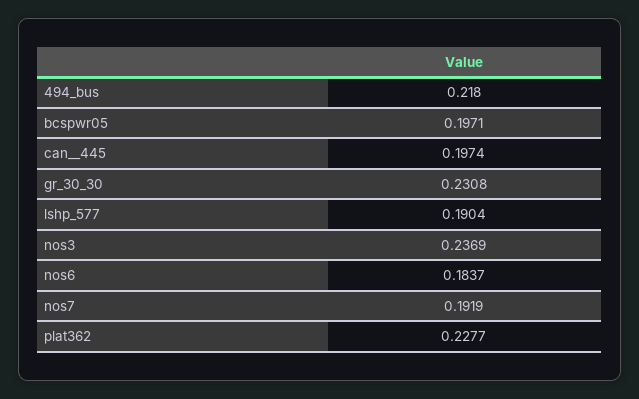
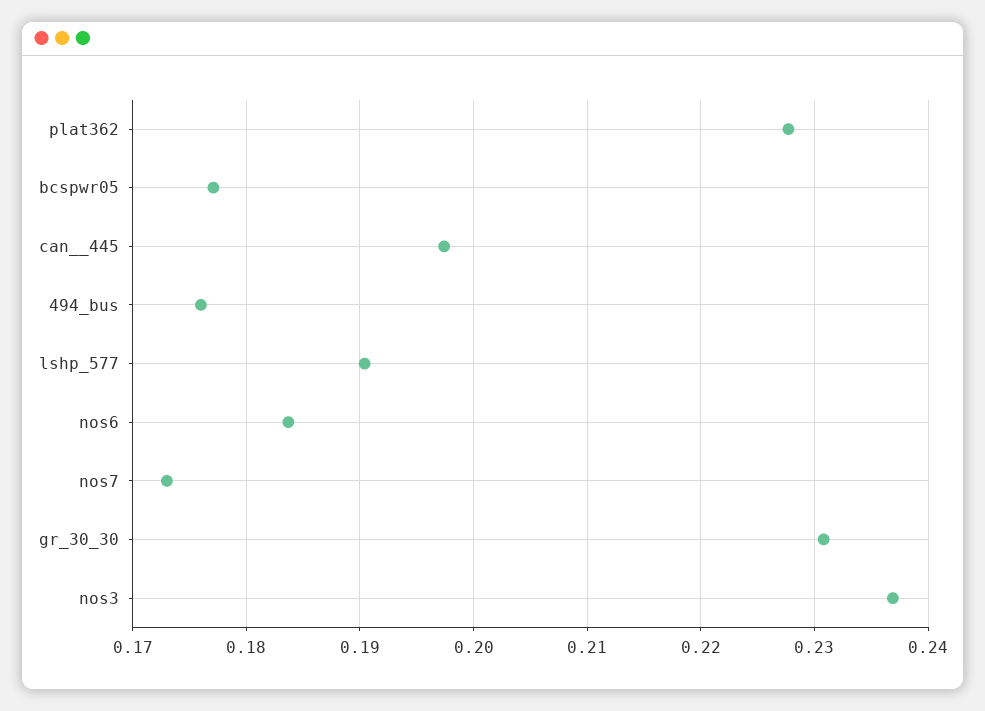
494_bus: 0.218 -> 0.176
bcspwr05: 0.1971 -> 0.177
nos7: 0.1919 -> 0.173

